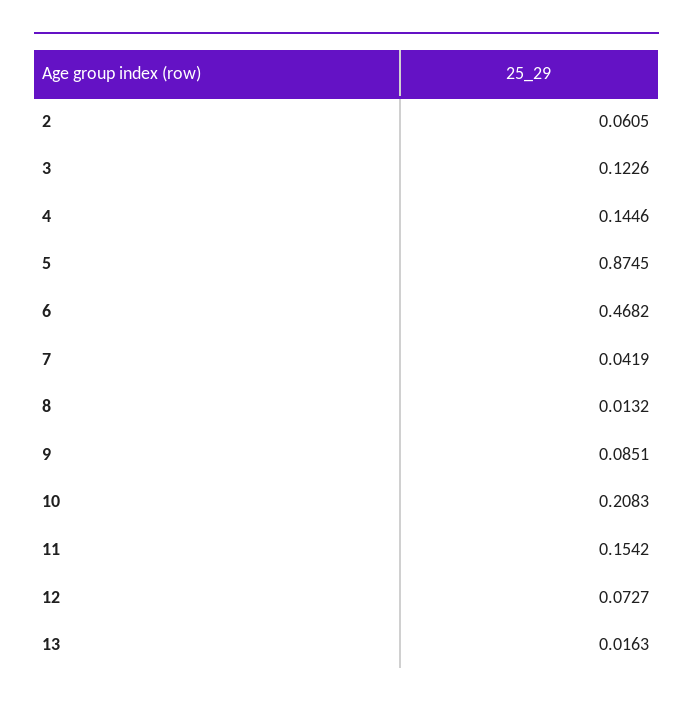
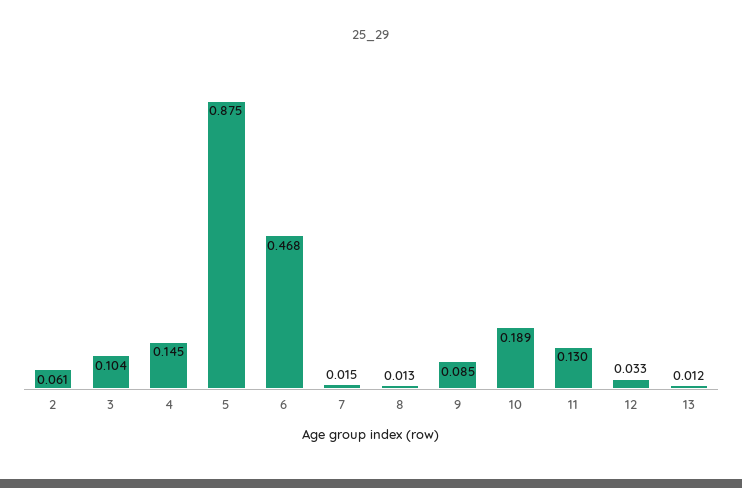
3: 0.1226 -> 0.104
7: 0.0419 -> 0.015
10: 0.2083 -> 0.189
11: 0.1542 -> 0.13
12: 0.0727 -> 0.033
13: 0.0163 -> 0.012

